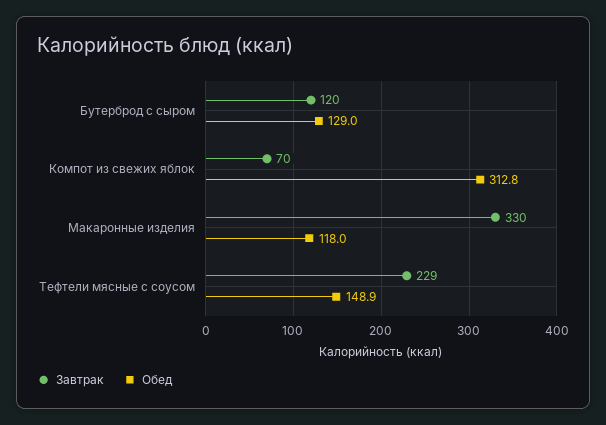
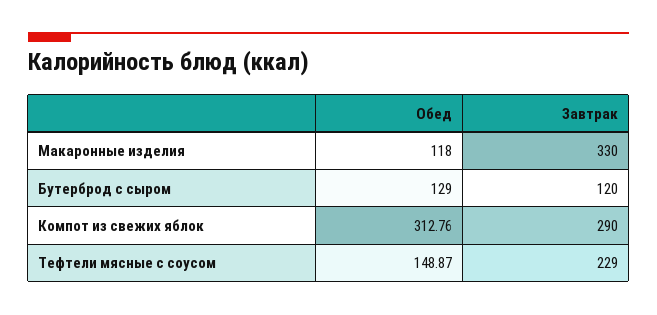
Завтрак, Компот из свежих яблок: 70 -> 290

